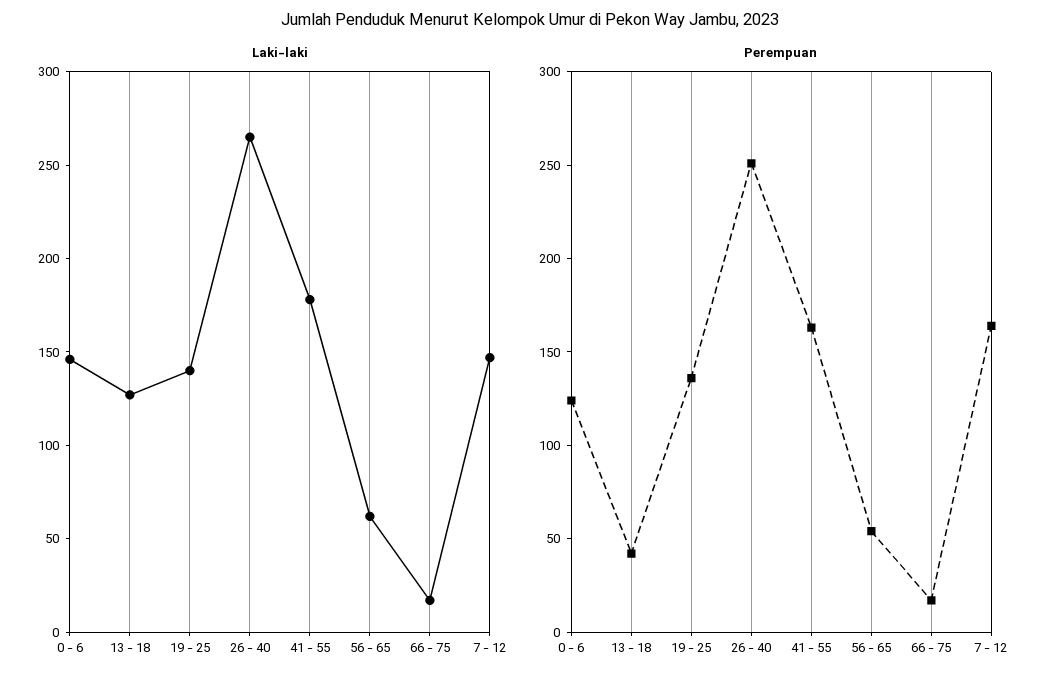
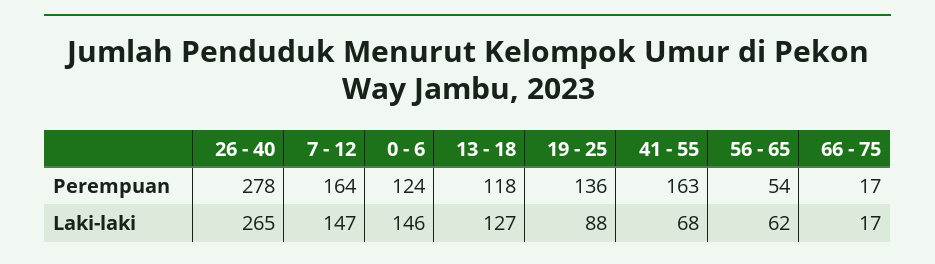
Laki-laki, 19 - 25: 140 -> 88
Laki-laki, 41 - 55: 180 -> 68
Perempuan, 13 - 18: 40 -> 118
Perempuan, 26 - 40: 250 -> 278

